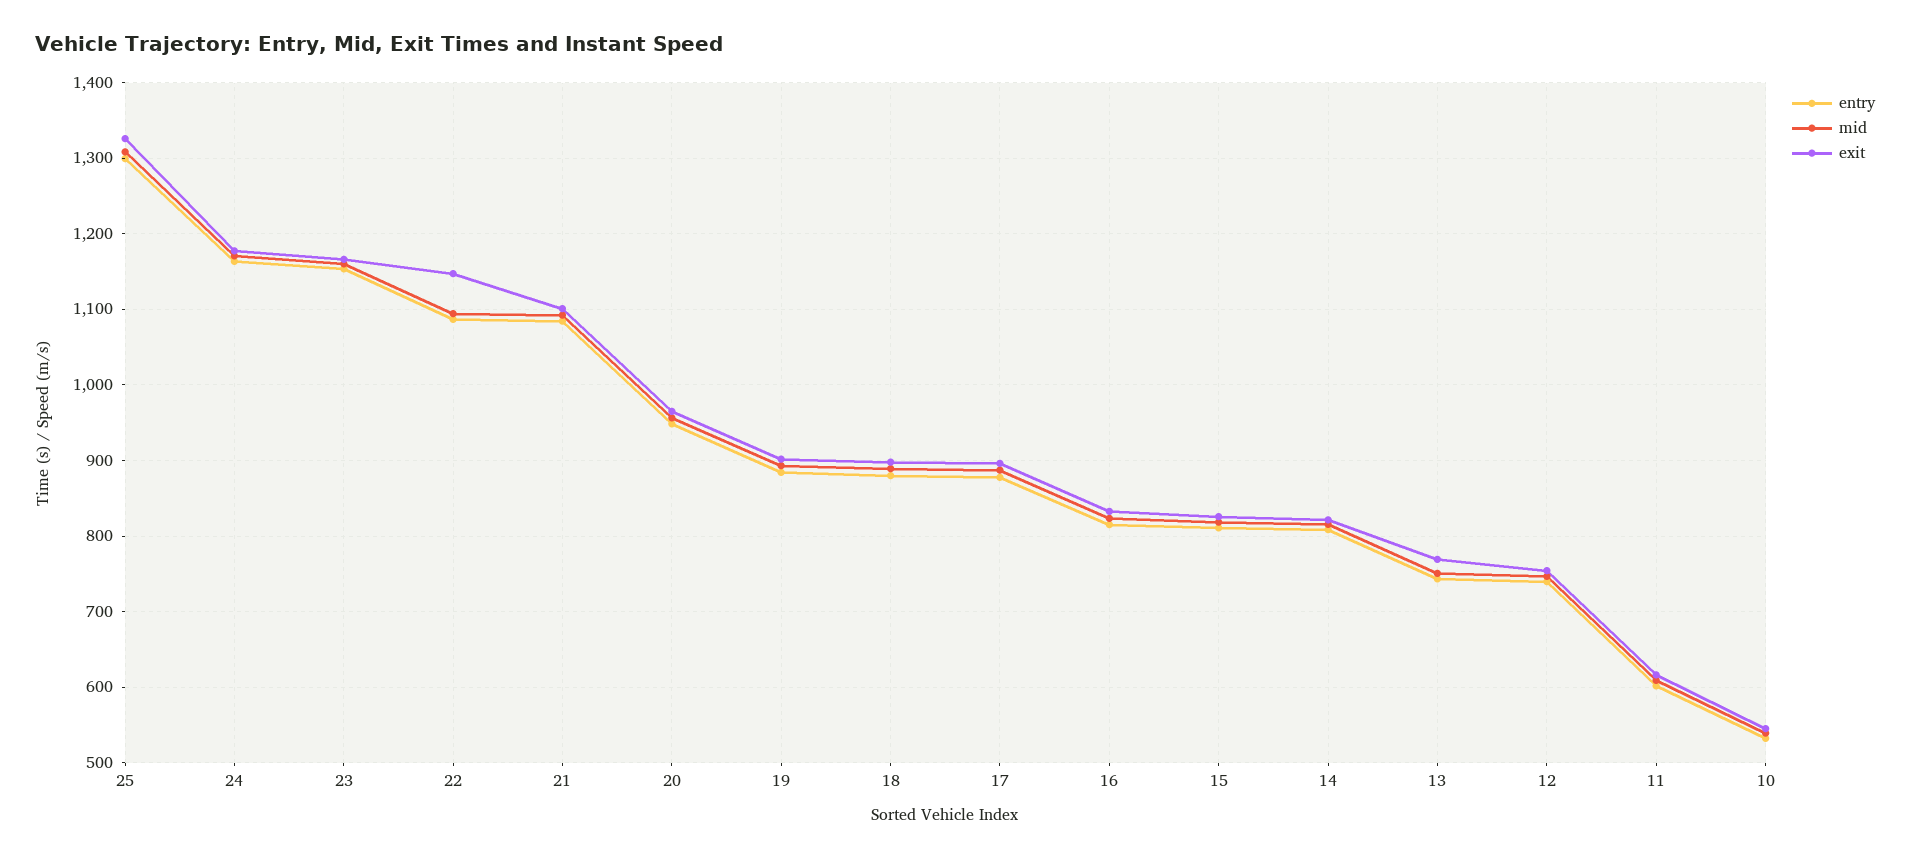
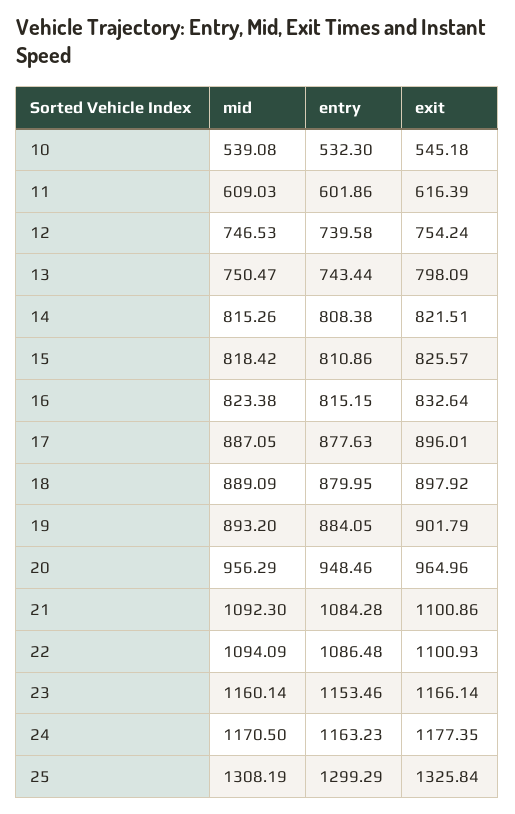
exit, 22: 1150 -> 1100.93
exit, 13: 770 -> 798.09

